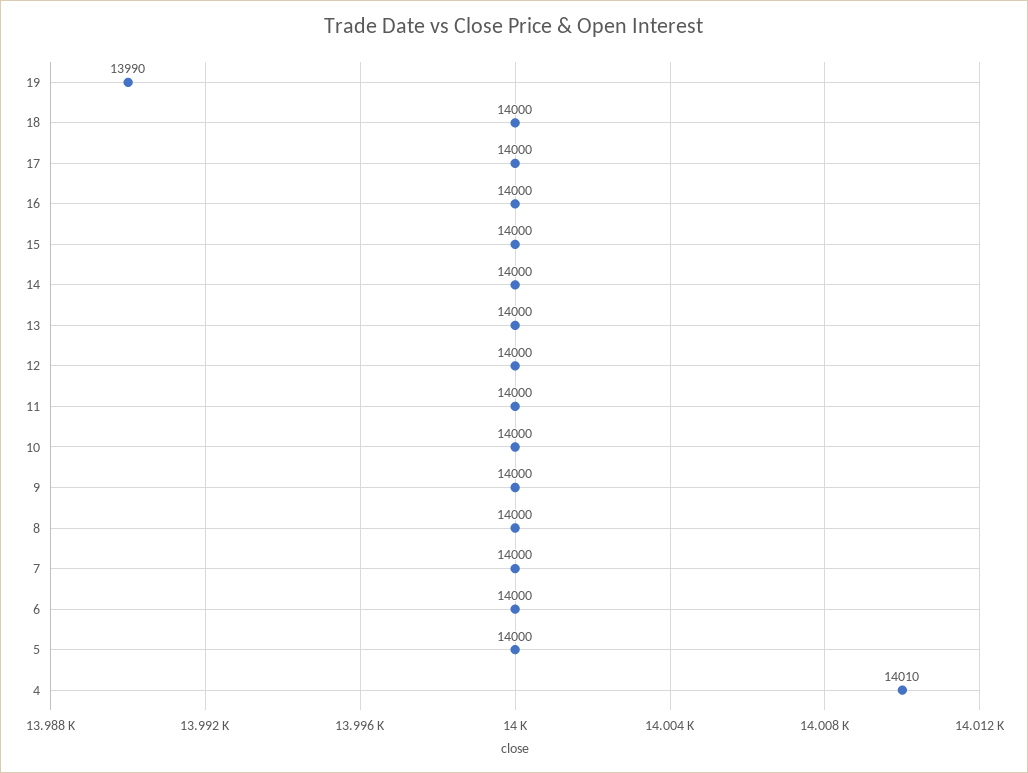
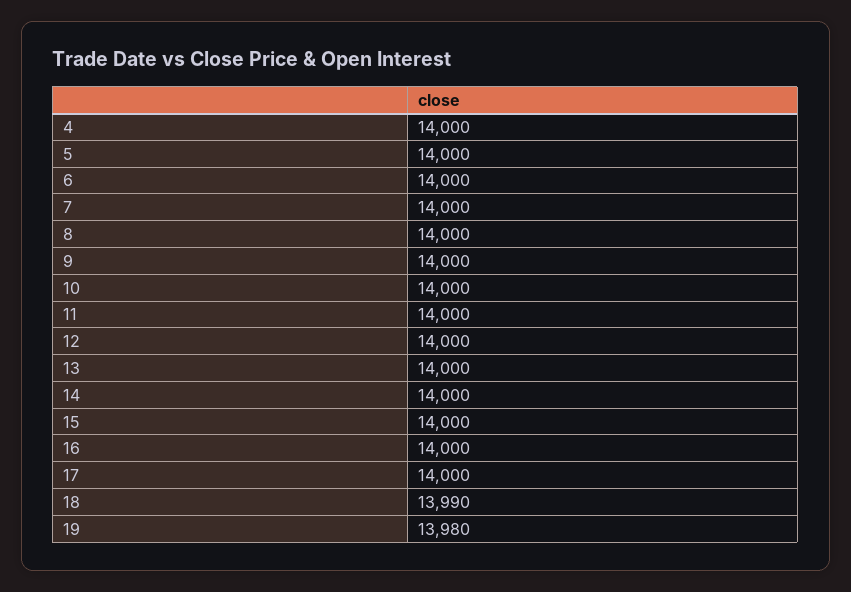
19: 13990 -> 13980
18: 14000 -> 13990
4: 14010 -> 14000

